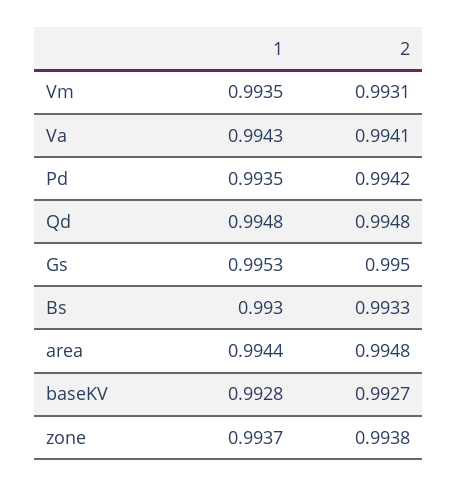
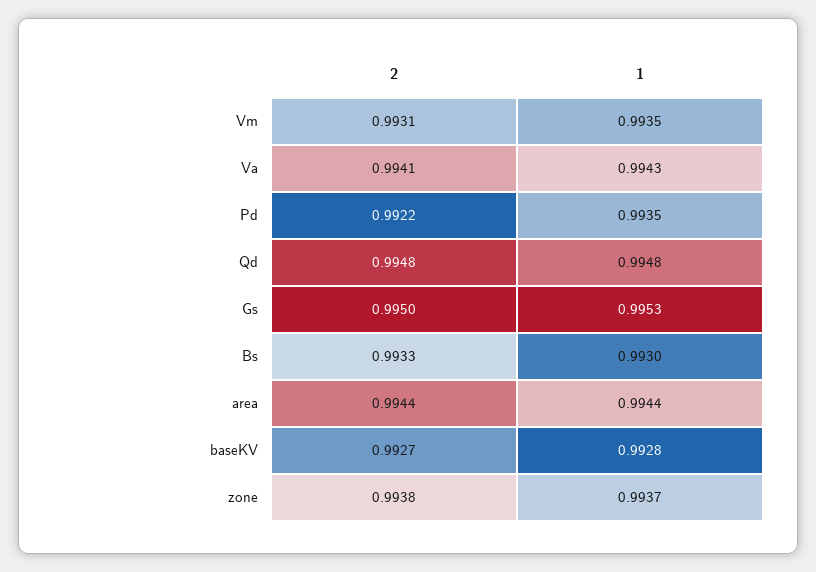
2, Pd: 0.9942 -> 0.9922
2, area: 0.9948 -> 0.9944

